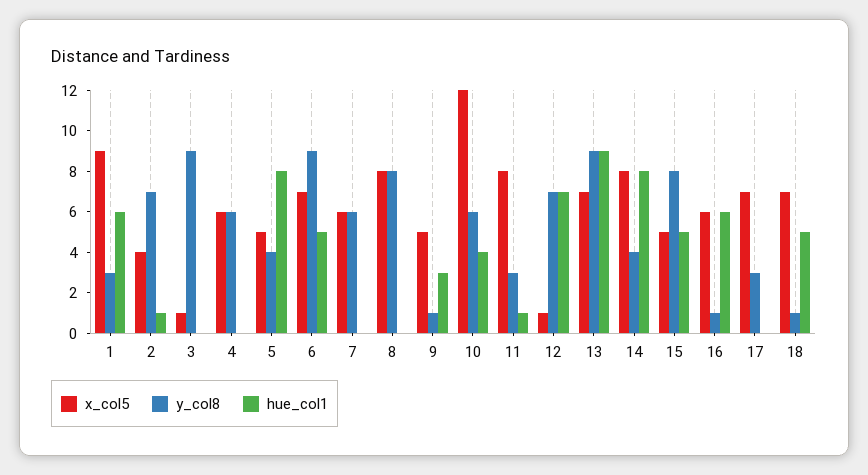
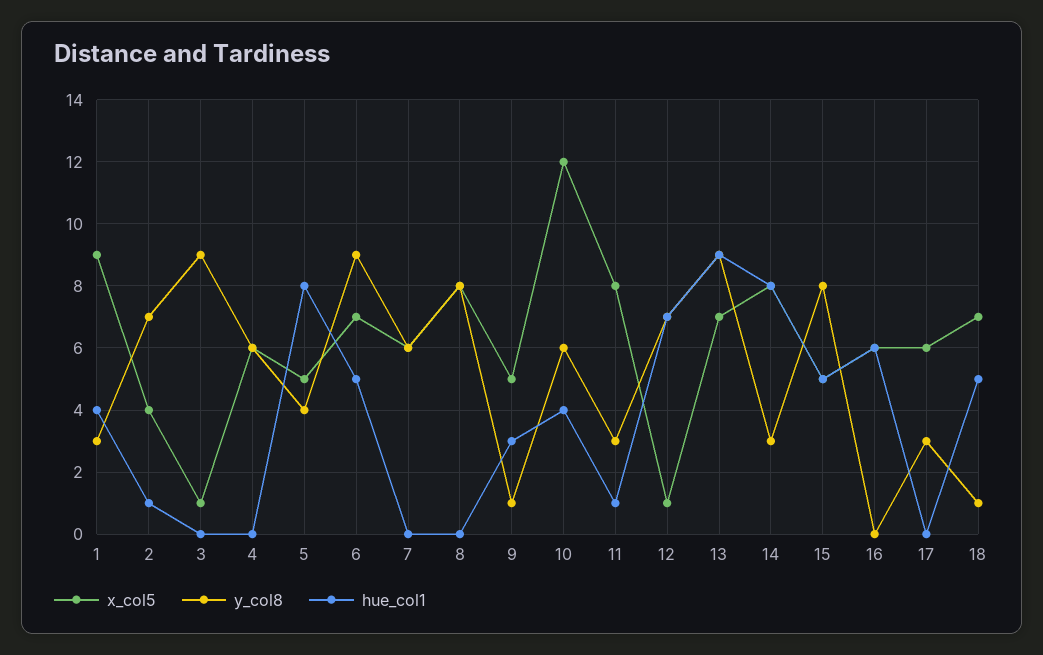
hue_col1, 1: 6 -> 4
y_col8, 14: 4 -> 3
y_col8, 16: 1 -> 0
x_col5, 17: 7 -> 6

